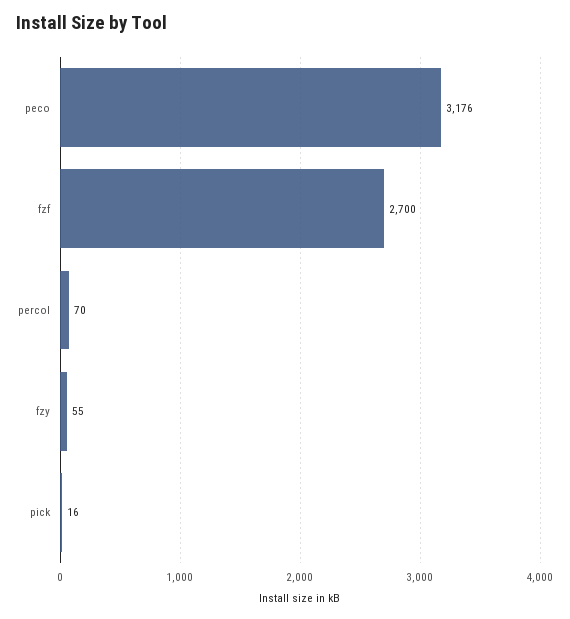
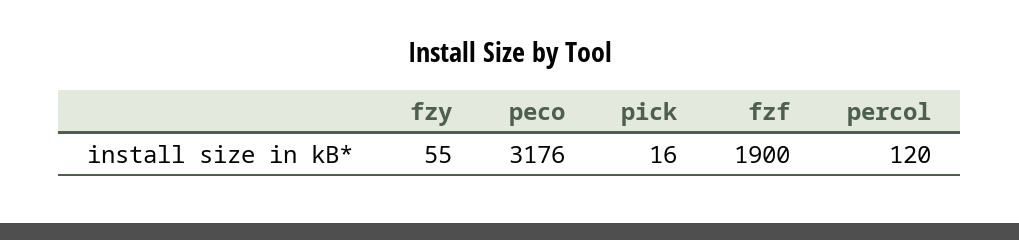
fzf: 2700 -> 1900
percol: 70 -> 120

